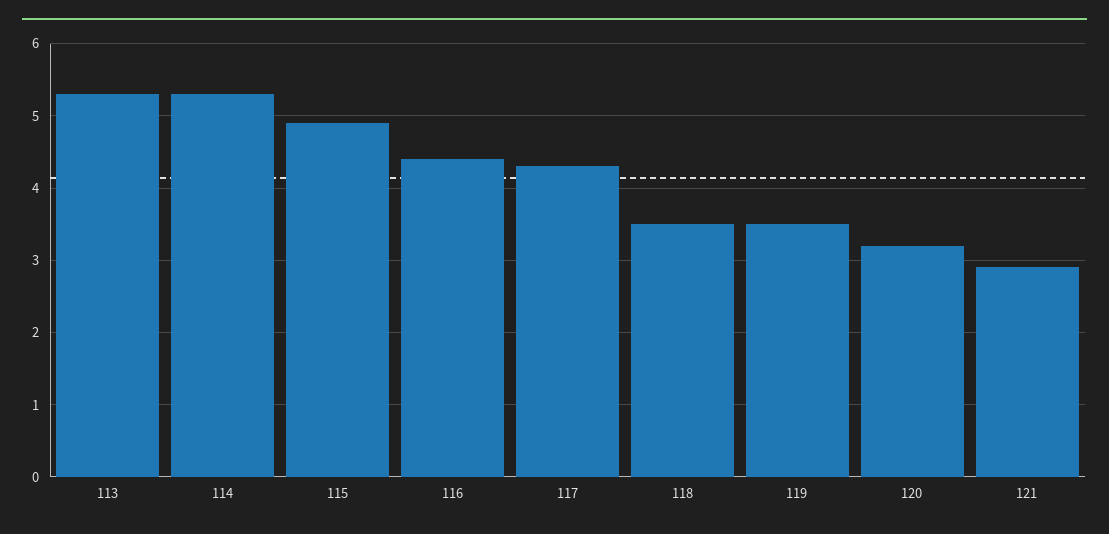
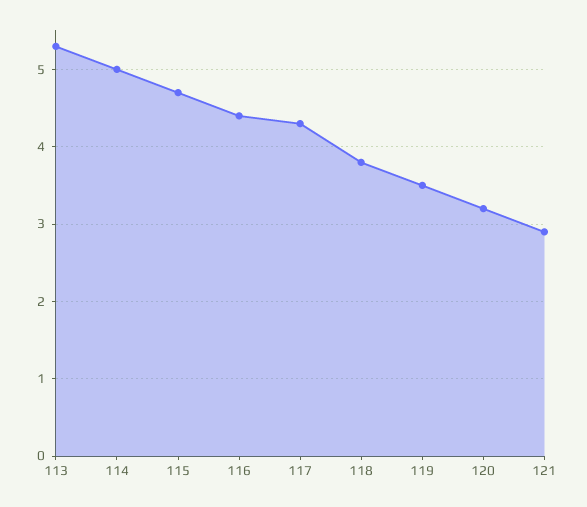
114: 5.3 -> 5
115: 4.9 -> 4.7
118: 3.5 -> 3.8

